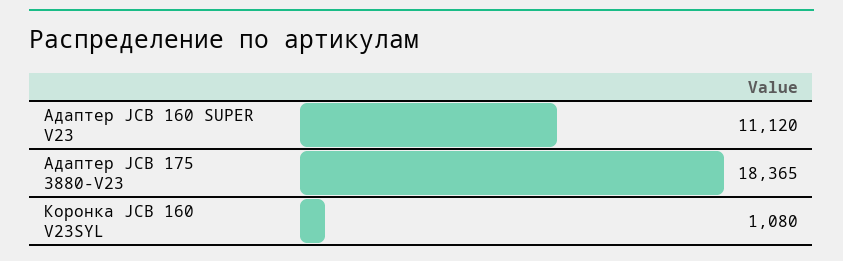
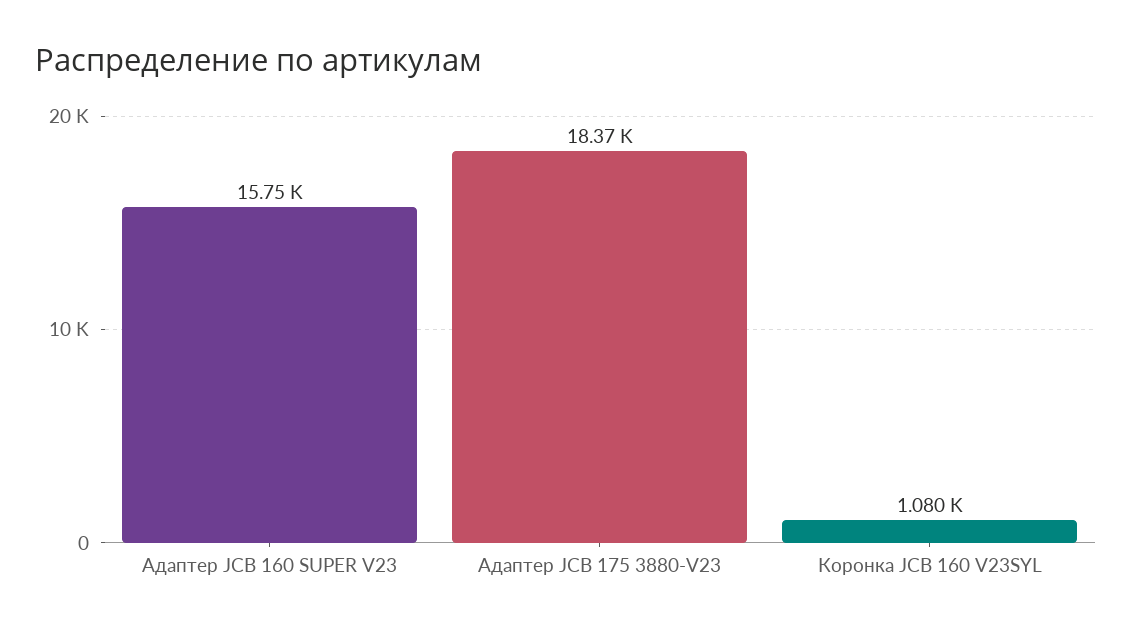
Адаптер JCB 160 SUPER V23: 11120 -> 15750

